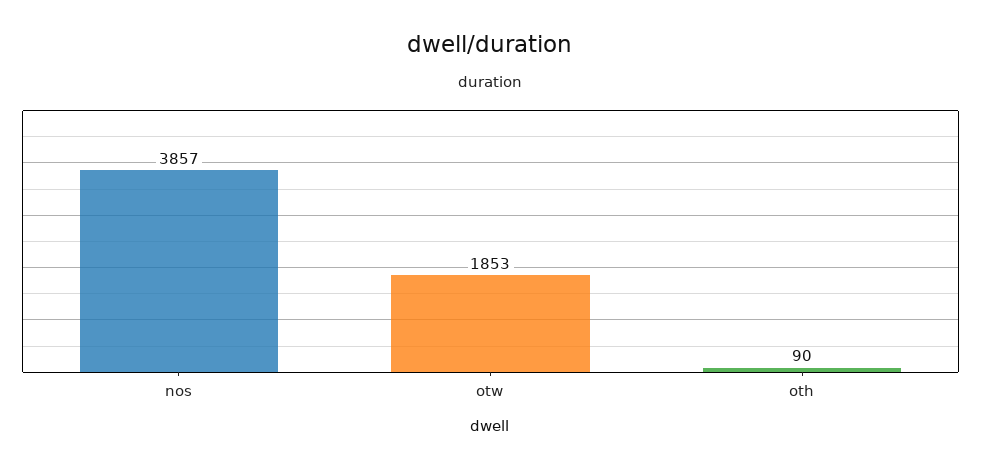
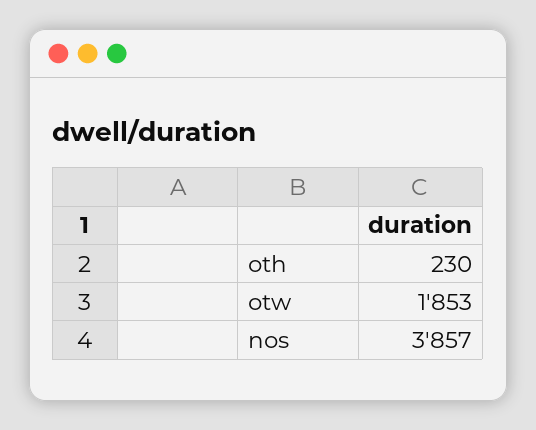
oth: 90 -> 230

